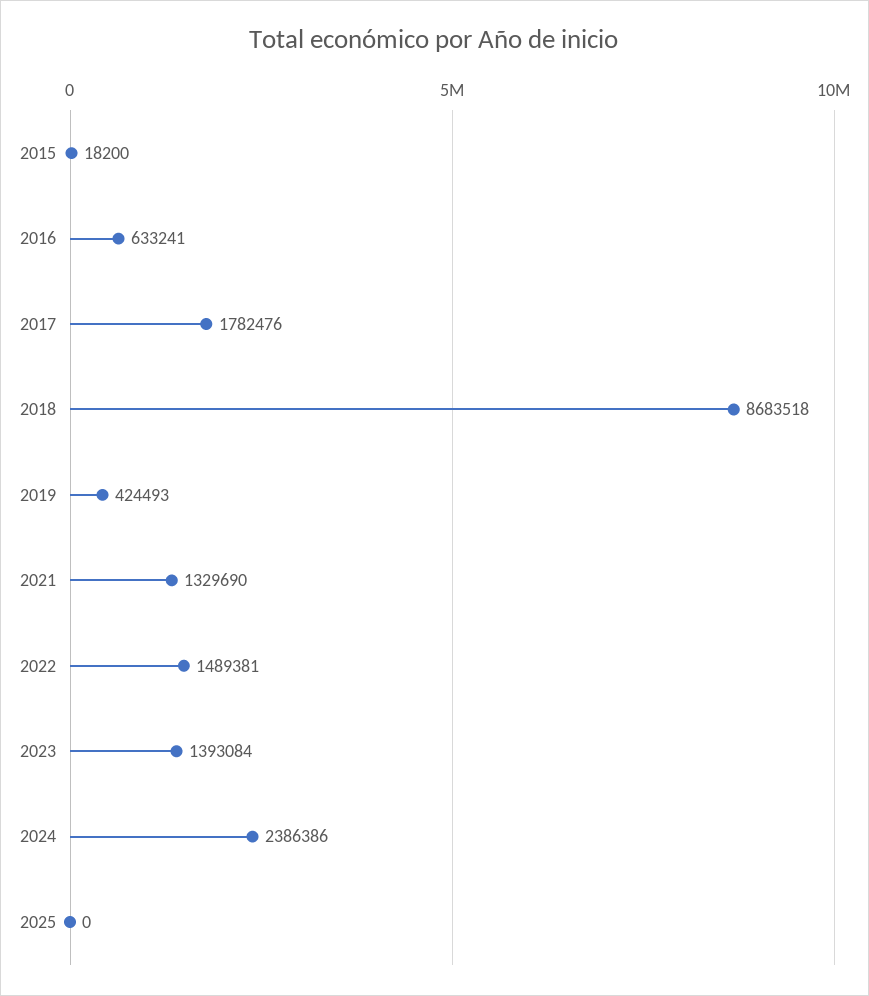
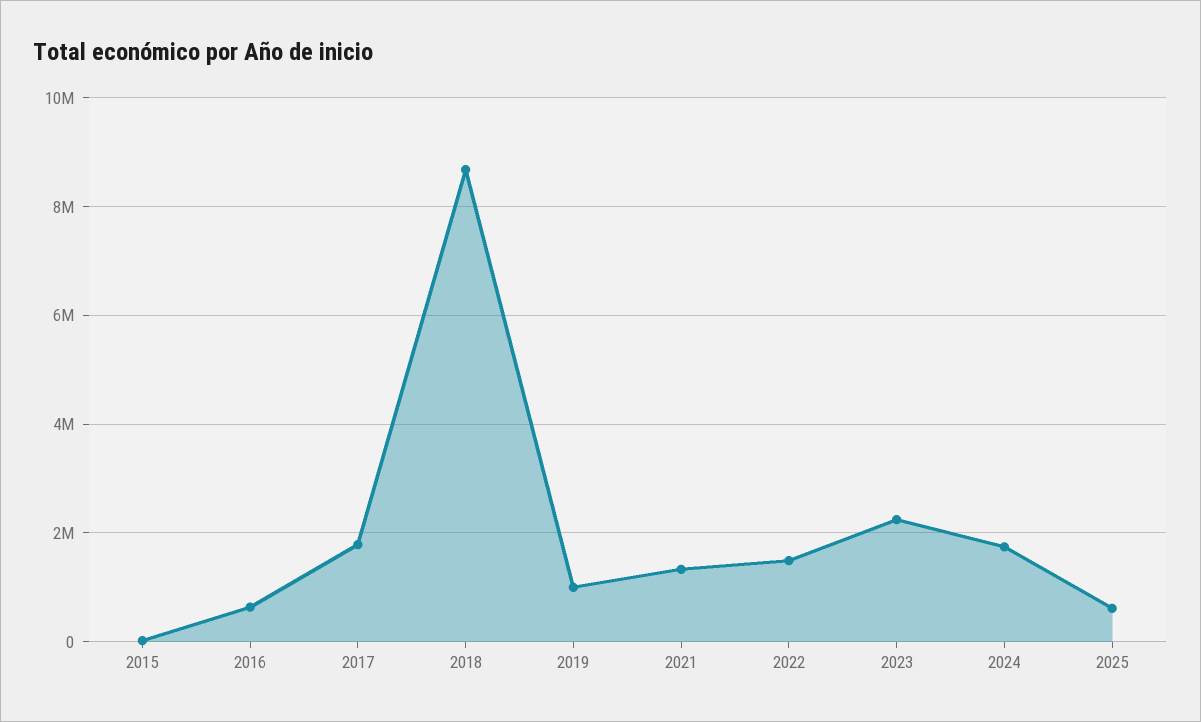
2019: 424493 -> 1000000
2023: 1393084 -> 2200000
2024: 2386386 -> 1800000
2025: 0 -> 600000

